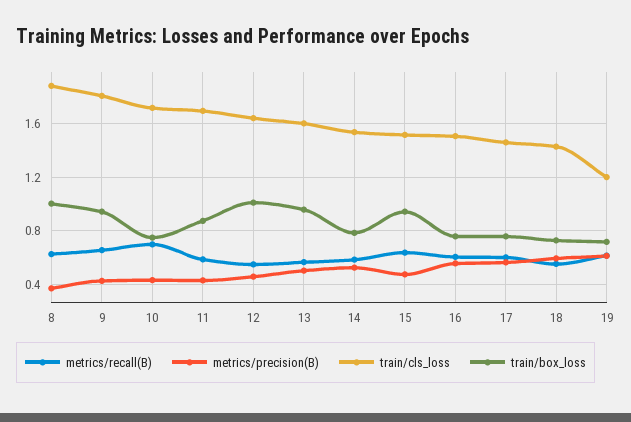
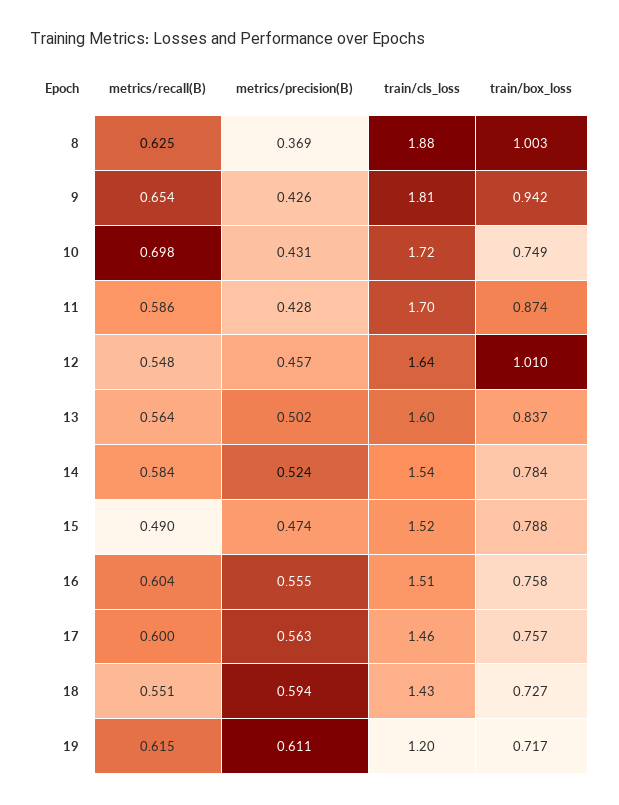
train/box_loss, 13: 0.95 -> 0.837
metrics/recall(B), 15: 0.65 -> 0.49
train/box_loss, 15: 0.95 -> 0.788

